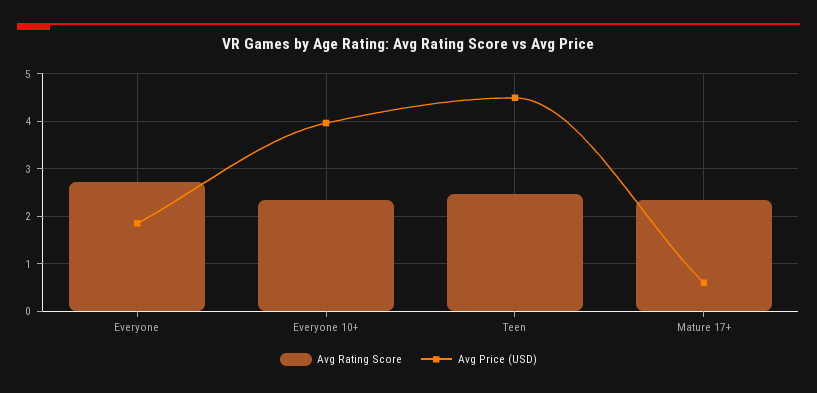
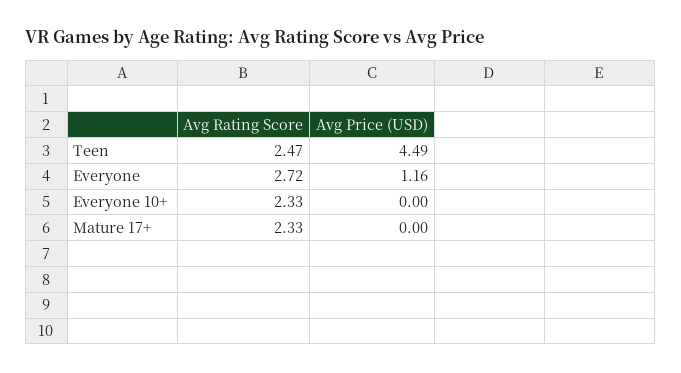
Avg Price (USD), Everyone: 1.8 -> 1.16
Avg Price (USD), Everyone 10+: 4 -> 0
Avg Price (USD), Mature 17+: 0.6 -> 0

